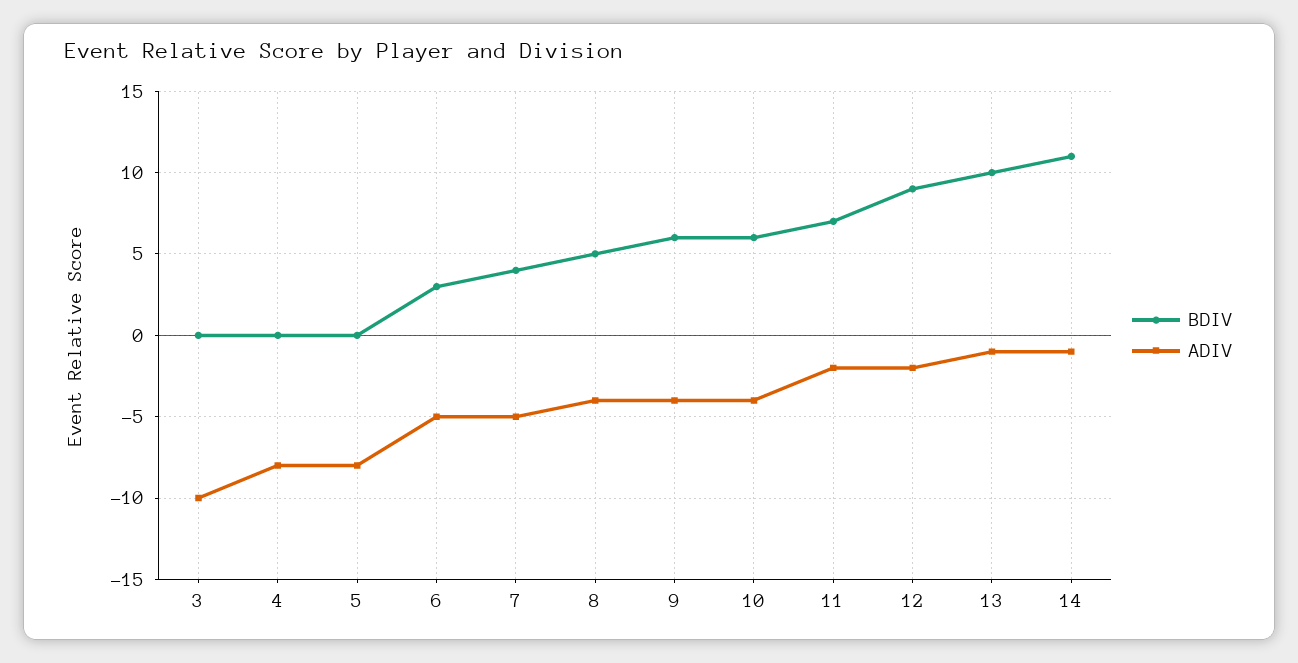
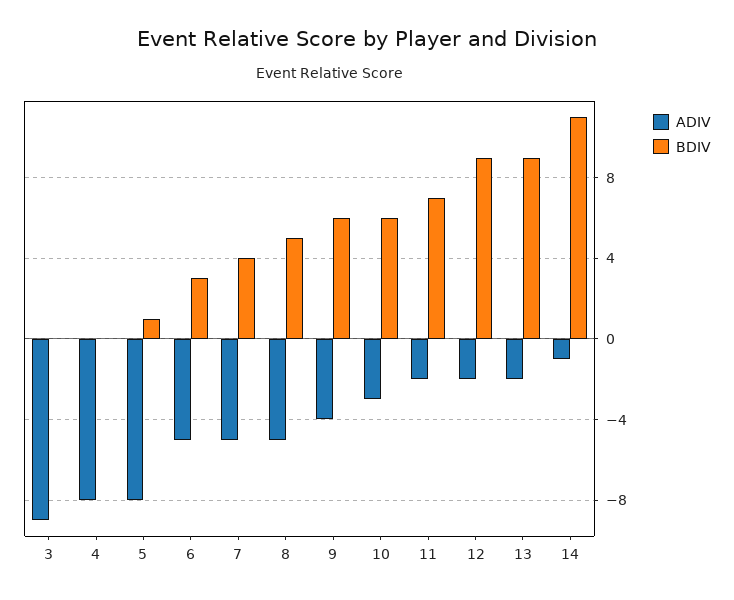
ADIV, 3: -10 -> -9
BDIV, 5: 0 -> 1
ADIV, 8: -4 -> -5
ADIV, 10: -4 -> -3
BDIV, 13: 10 -> 9
ADIV, 13: -1 -> -2

